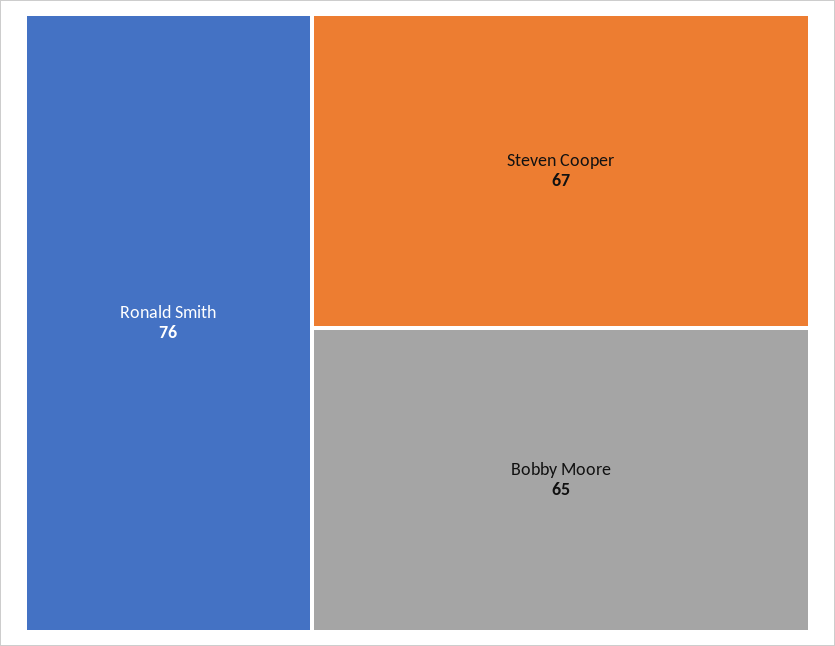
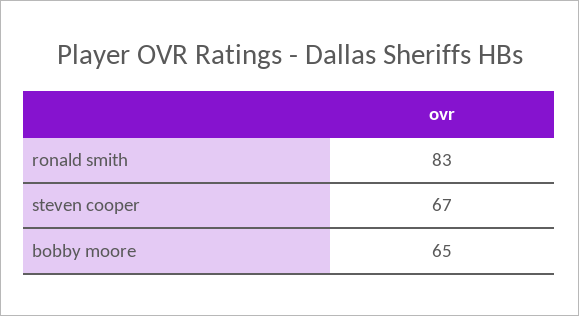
Ronald Smith: 76 -> 83

